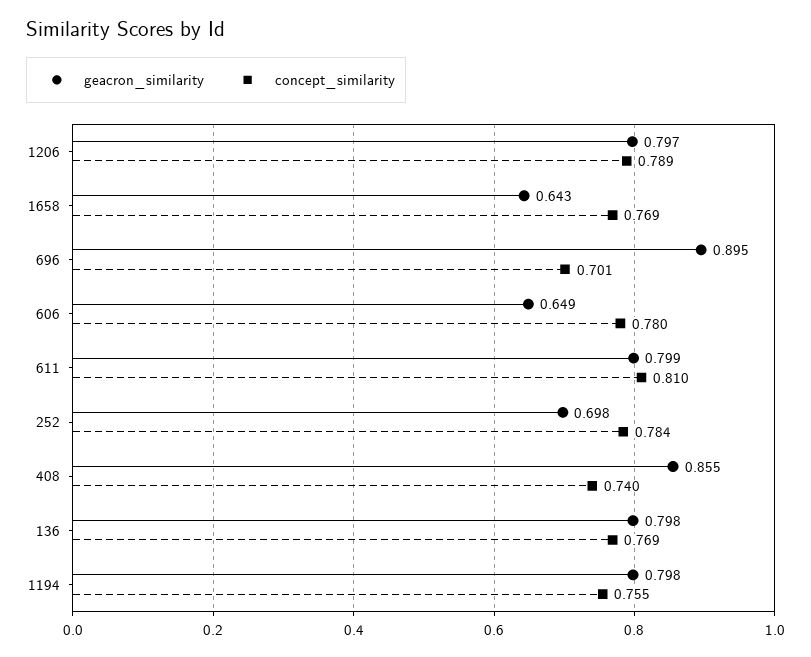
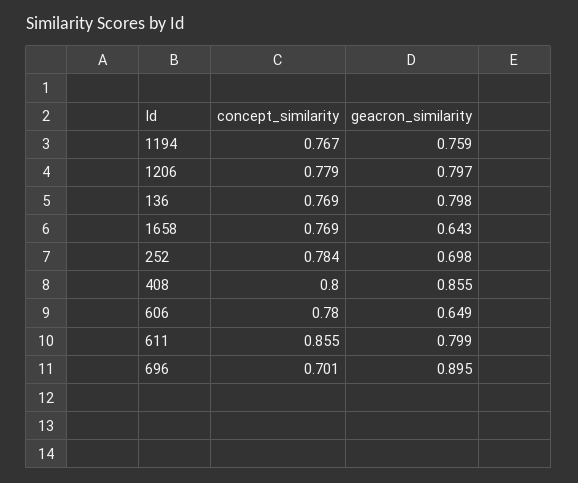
concept_similarity, 1206: 0.789 -> 0.779
concept_similarity, 611: 0.81 -> 0.855
concept_similarity, 408: 0.74 -> 0.8
geacron_similarity, 1194: 0.798 -> 0.759
concept_similarity, 1194: 0.755 -> 0.767

